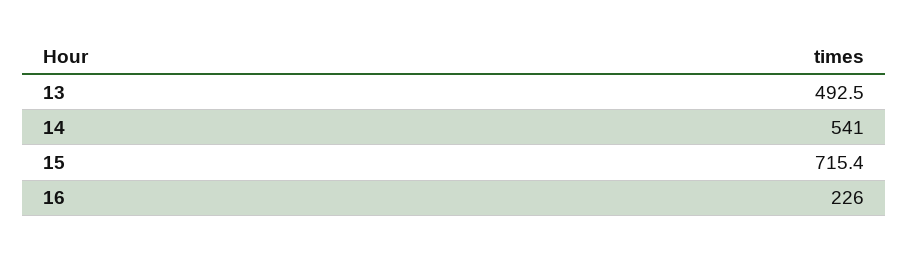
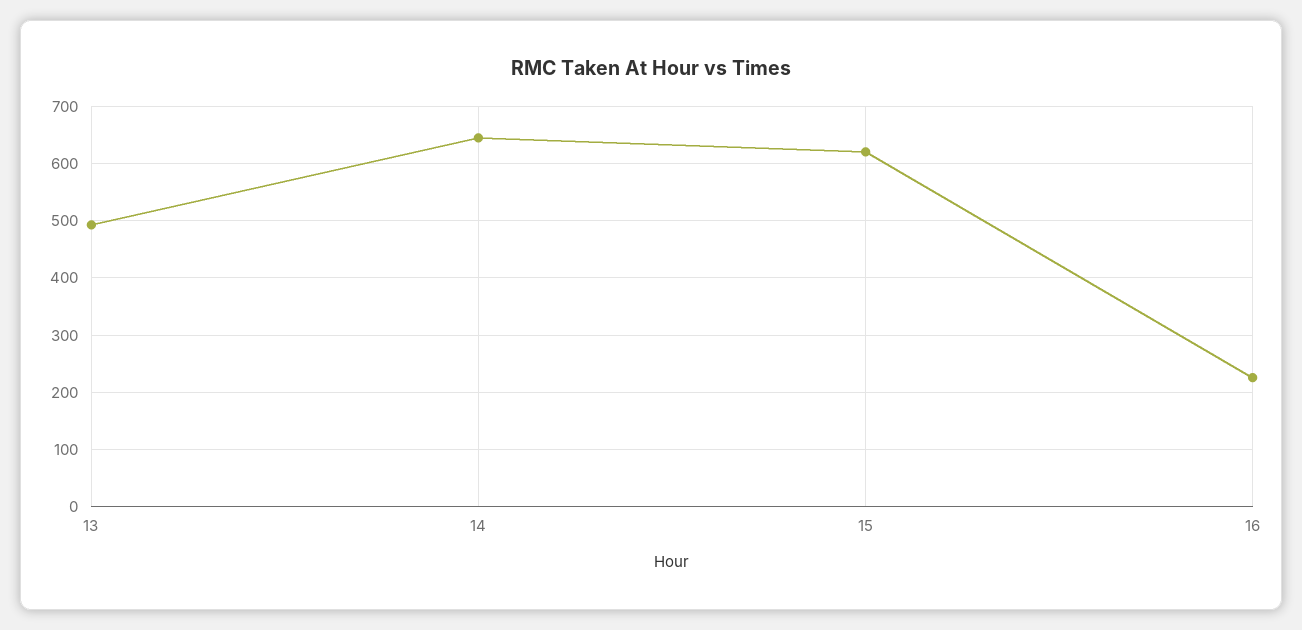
14: 541 -> 640
15: 715.4 -> 620

